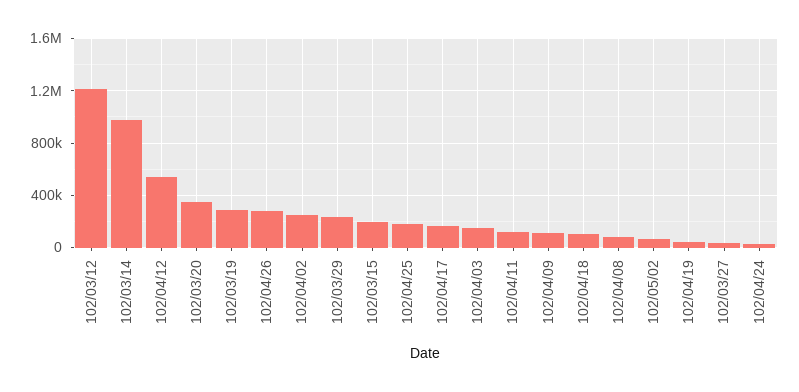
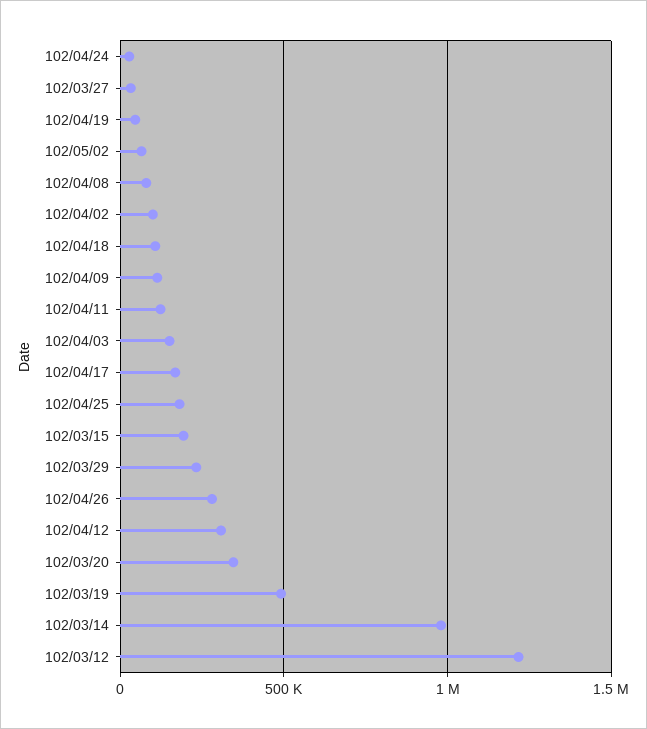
102/04/12: 550000 -> 300000
102/03/19: 300000 -> 500000
102/04/02: 250000 -> 100000

